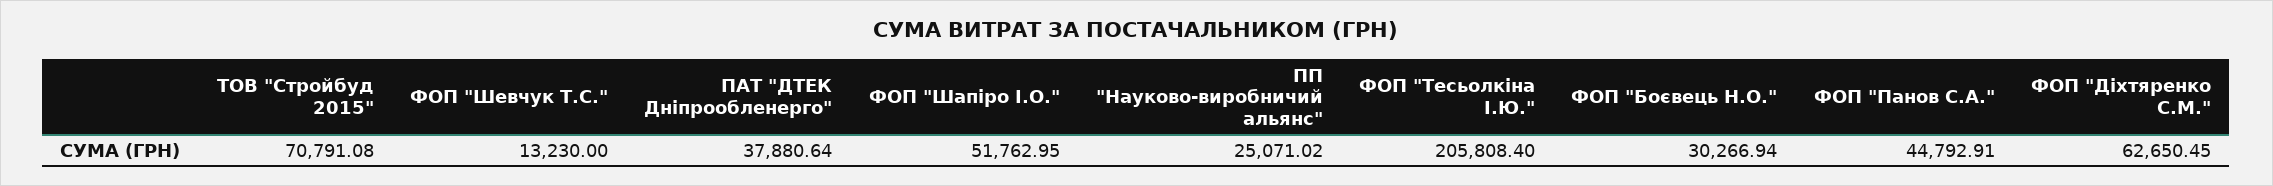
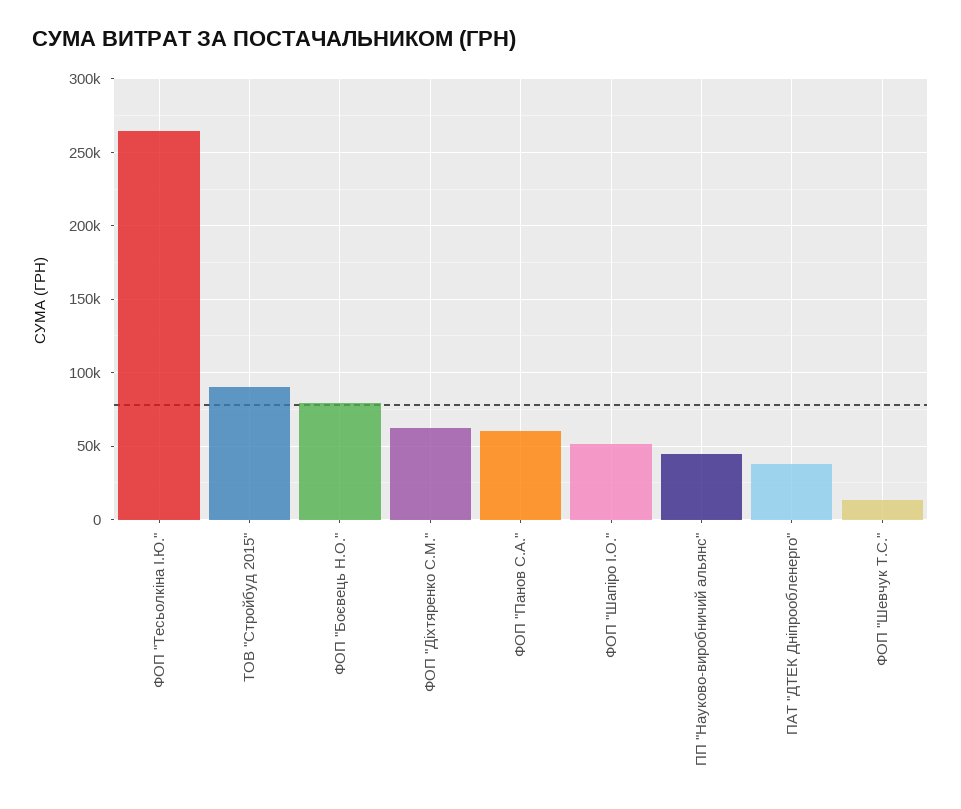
ТОВ "Стройбуд 2015": 70791.08 -> 90000
ПП "Науково-виробничий альянс": 25071.02 -> 45000
ФОП "Тесьолкіна І.Ю.": 205808.4 -> 265000
ФОП "Боєвець Н.О.": 30266.94 -> 80000
ФОП "Панов С.А.": 44792.91 -> 60000

